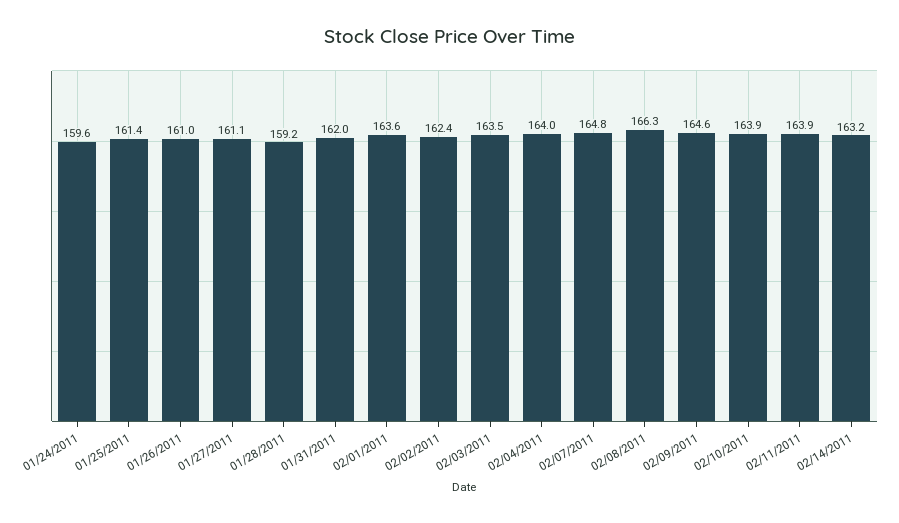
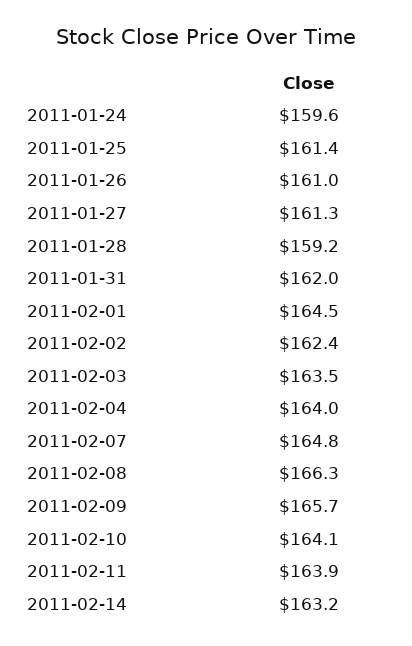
01/27/2011: 161.1 -> 161.3
02/01/2011: 163.6 -> 164.5
02/09/2011: 164.6 -> 165.7
02/10/2011: 163.9 -> 164.1

